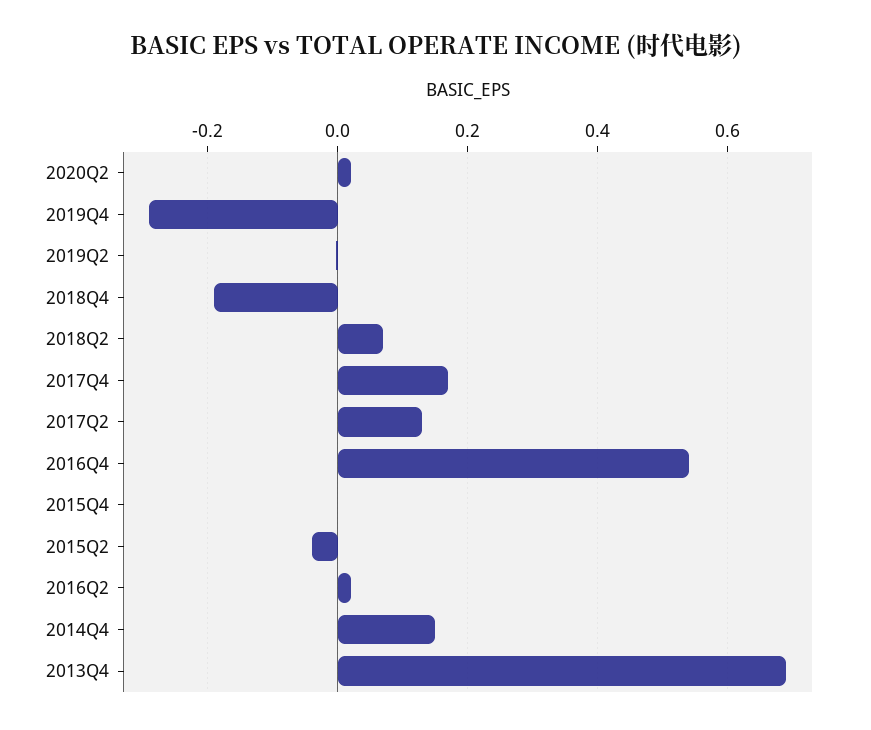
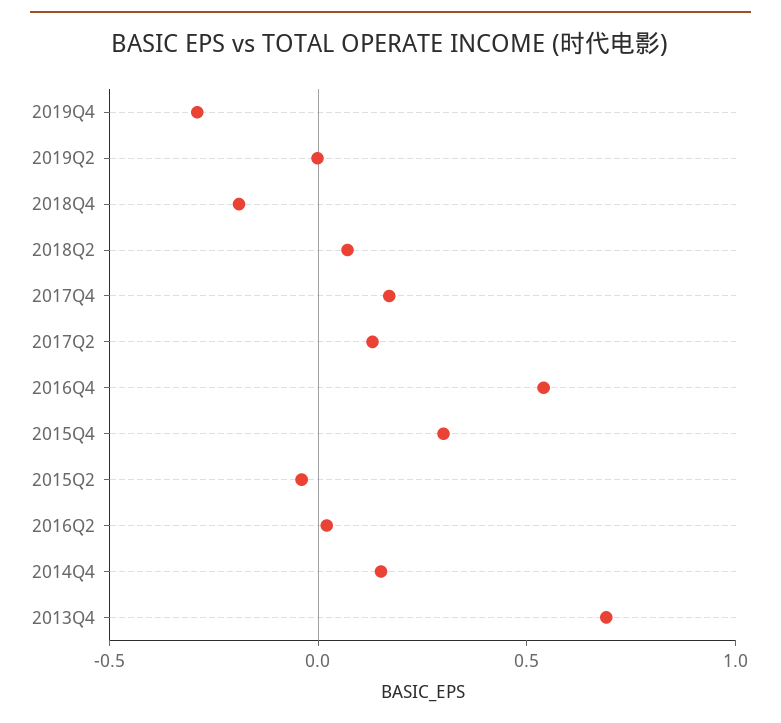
2020Q2: 0.02 -> none
2015Q4: 0 -> 0.3

